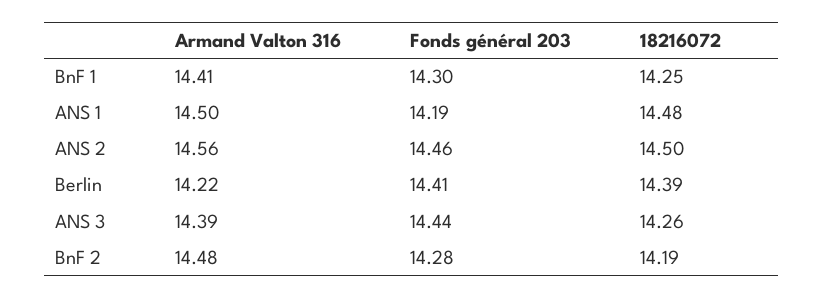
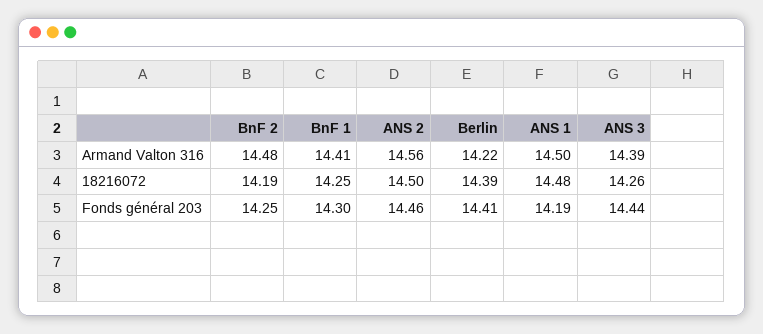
Fonds général 203, BnF 2: 14.28 -> 14.25

